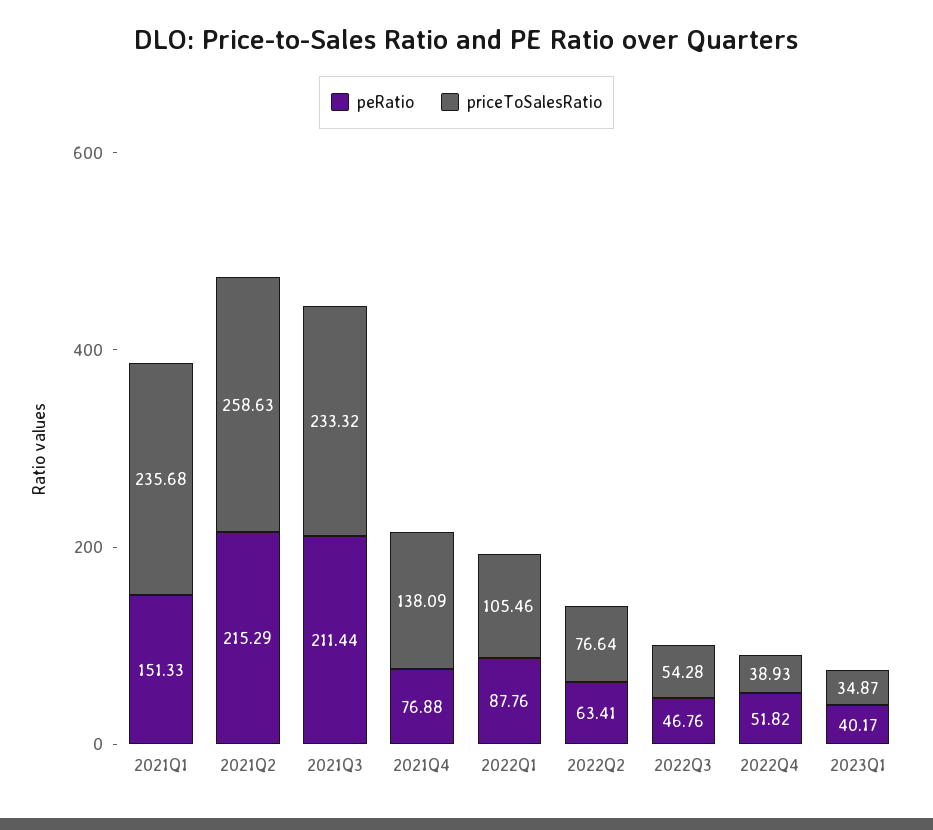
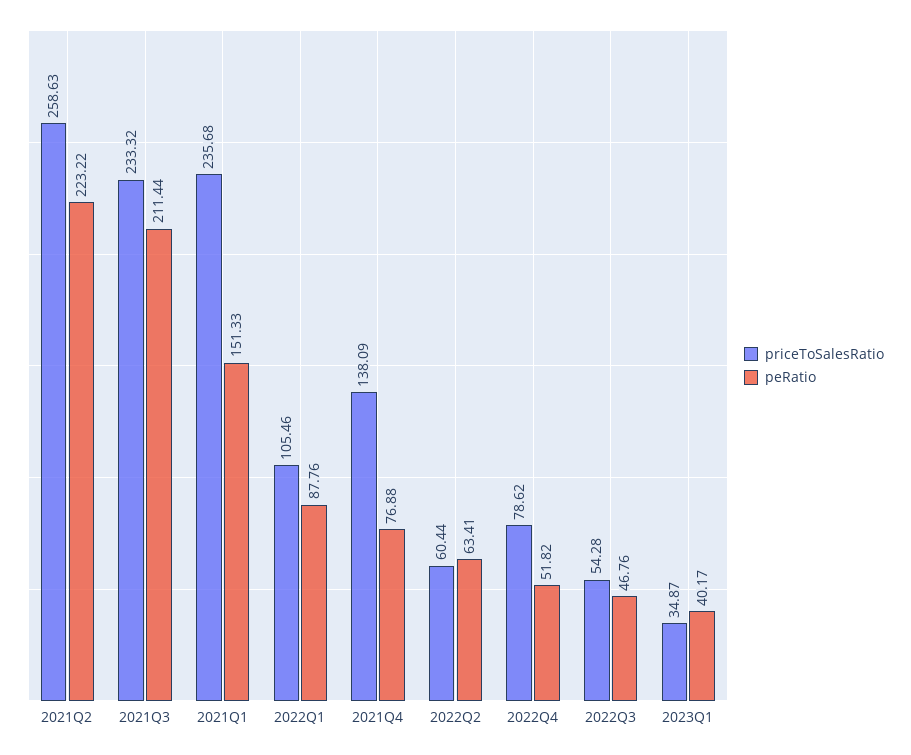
peRatio, 2021Q2: 215.29 -> 223.22
priceToSalesRatio, 2022Q2: 76.64 -> 60.44
priceToSalesRatio, 2022Q4: 38.93 -> 78.62

